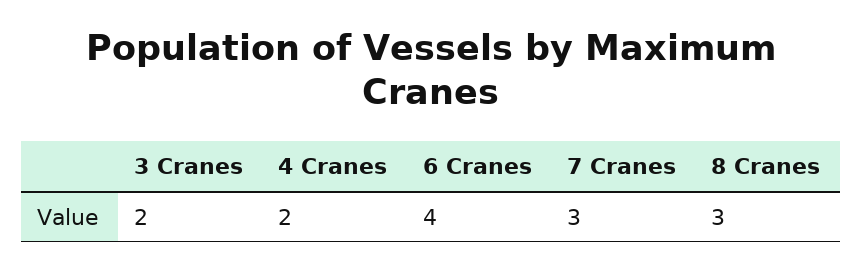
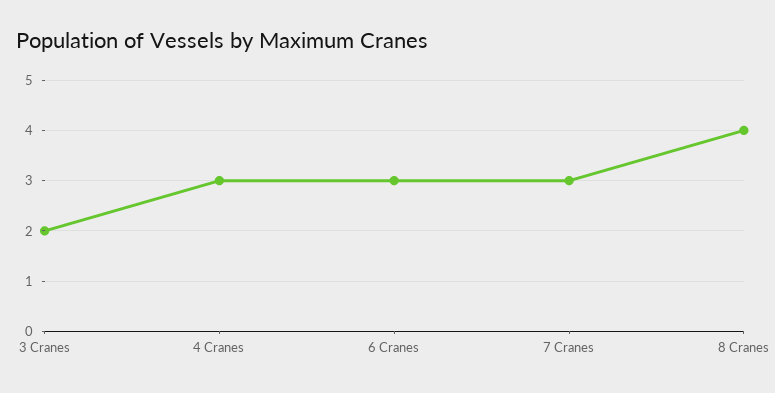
4 Cranes: 2 -> 3
6 Cranes: 4 -> 3
8 Cranes: 3 -> 4

